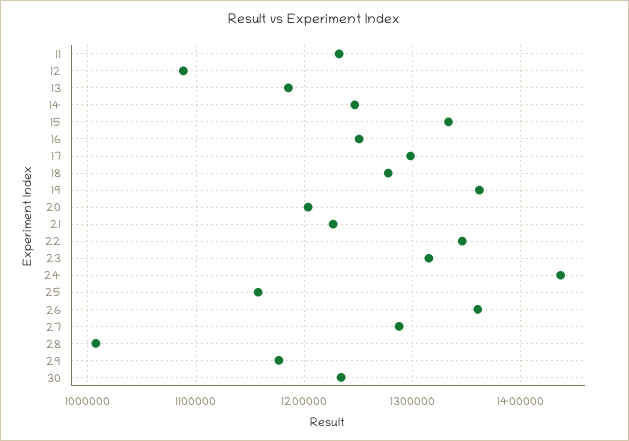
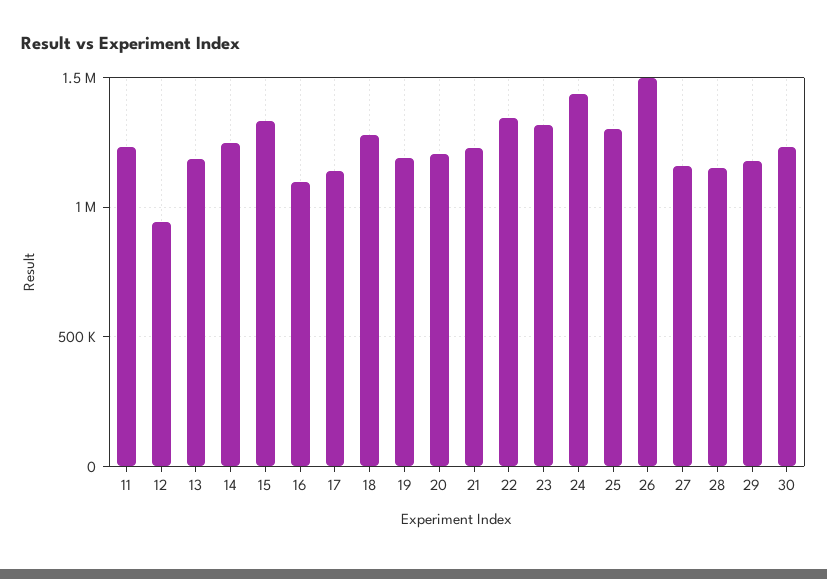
12: 1090000 -> 950000
16: 1250000 -> 1100000
17: 1300000 -> 1150000
19: 1360000 -> 1200000
25: 1160000 -> 1300000
26: 1360000 -> 1500000
27: 1290000 -> 1150000
28: 1010000 -> 1150000

